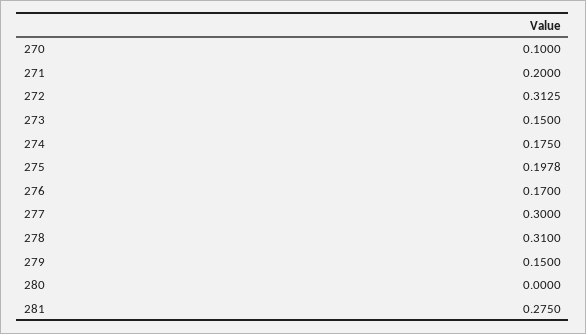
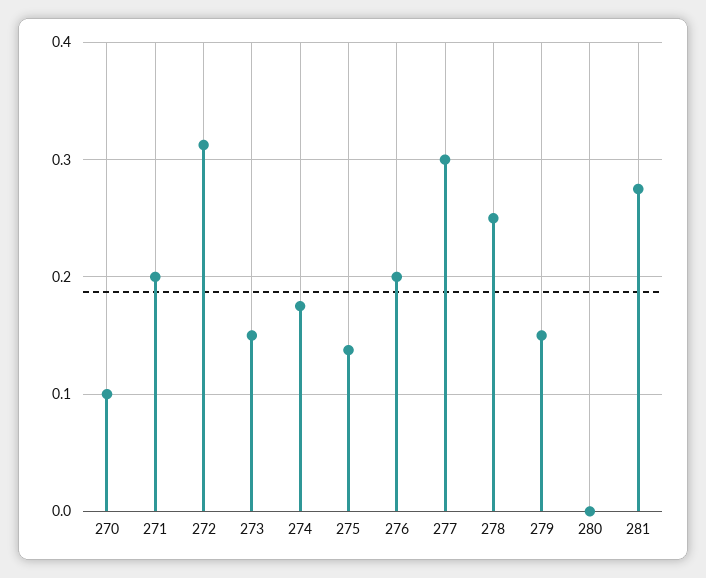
275: 0.1978 -> 0.14
276: 0.17 -> 0.2
278: 0.31 -> 0.25

